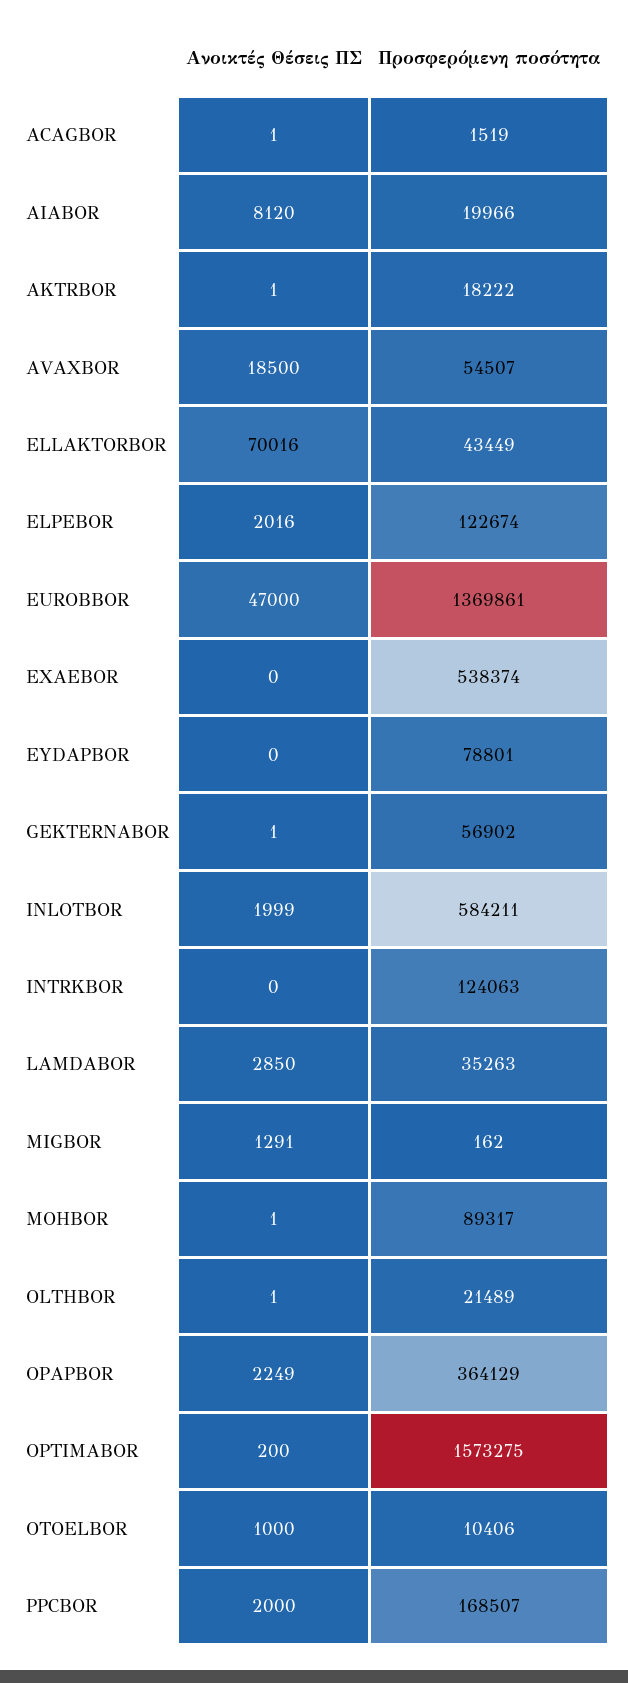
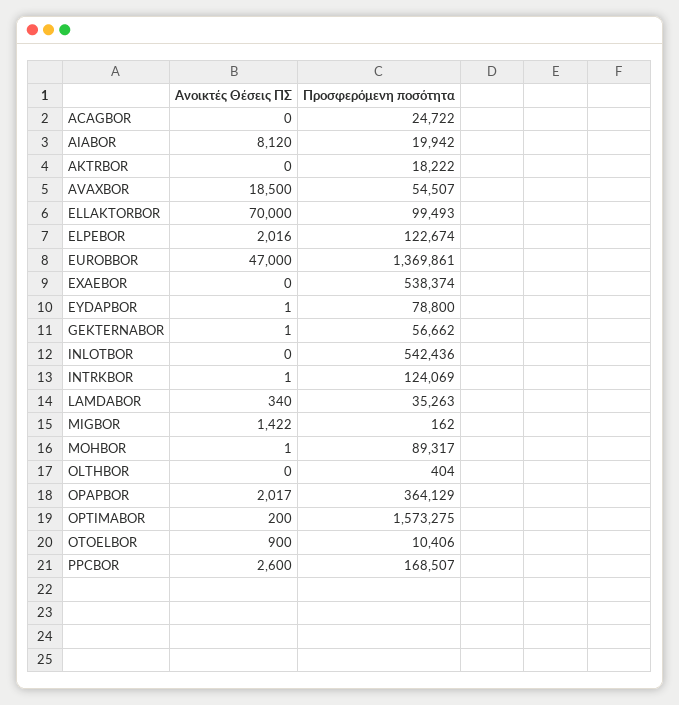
Ανοικτές Θέσεις ΠΣ, ACAGBOR: 1 -> 0
Προσφερόμενη ποσότητα, ACAGBOR: 1519 -> 24722
Προσφερόμενη ποσότητα, AIABOR: 19966 -> 19942
Ανοικτές Θέσεις ΠΣ, AKTRBOR: 1 -> 0
Ανοικτές Θέσεις ΠΣ, ELLAKTORBOR: 70016 -> 70000
Προσφερόμενη ποσότητα, ELLAKTORBOR: 43449 -> 99493
Ανοικτές Θέσεις ΠΣ, EYDAPBOR: 0 -> 1
Προσφερόμενη ποσότητα, EYDAPBOR: 78801 -> 78800
Προσφερόμενη ποσότητα, GEKTERNABOR: 56902 -> 56662
Ανοικτές Θέσεις ΠΣ, INLOTBOR: 1999 -> 0
Προσφερόμενη ποσότητα, INLOTBOR: 584211 -> 542436
Ανοικτές Θέσεις ΠΣ, INTRKBOR: 0 -> 1
Προσφερόμενη ποσότητα, INTRKBOR: 124063 -> 124069
Ανοικτές Θέσεις ΠΣ, LAMDABOR: 2850 -> 340
Ανοικτές Θέσεις ΠΣ, MIGBOR: 1291 -> 1422
Ανοικτές Θέσεις ΠΣ, OLTHBOR: 1 -> 0
Προσφερόμενη ποσότητα, OLTHBOR: 21489 -> 404
Ανοικτές Θέσεις ΠΣ, OPAPBOR: 2249 -> 2017
Ανοικτές Θέσεις ΠΣ, OTOELBOR: 1000 -> 900
Ανοικτές Θέσεις ΠΣ, PPCBOR: 2000 -> 2600

